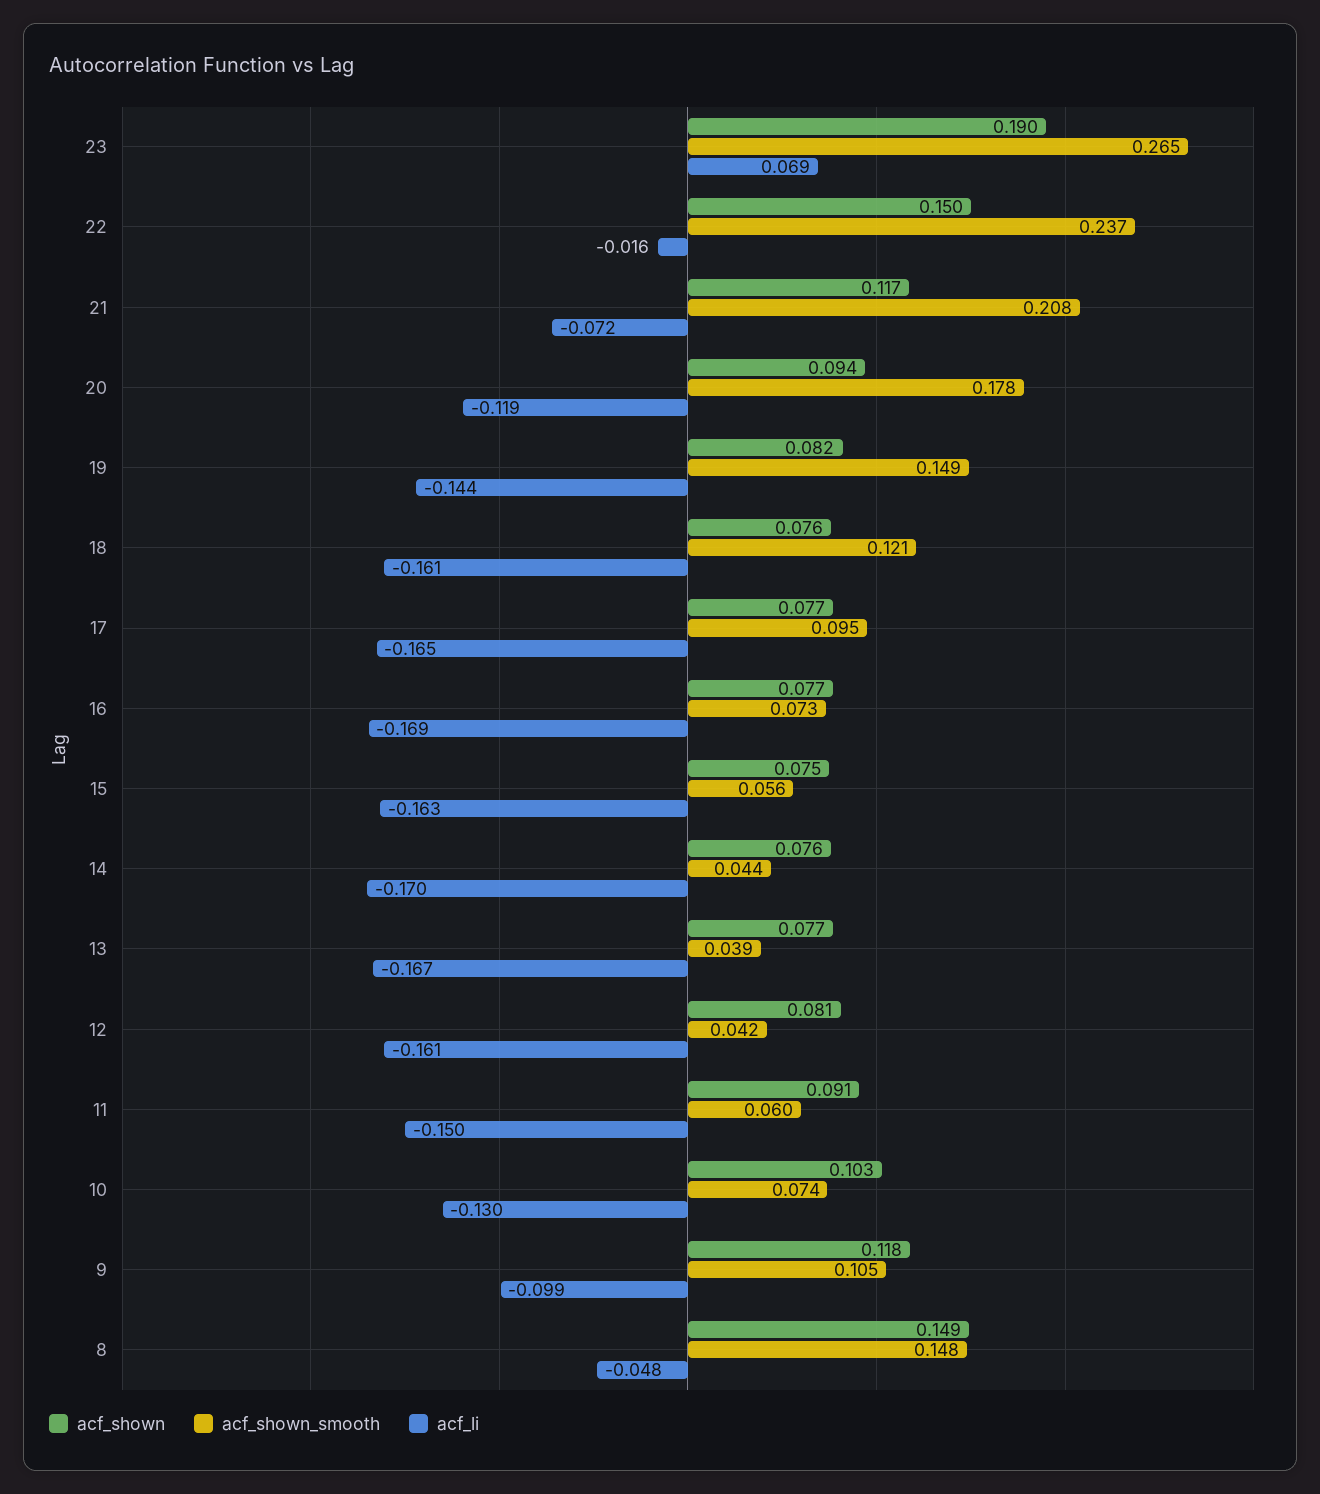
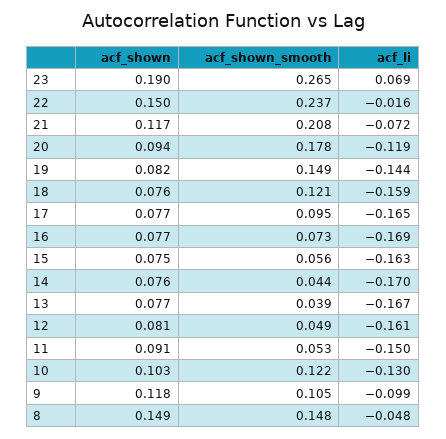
acf_li, 18: -0.161 -> -0.159
acf_shown_smooth, 12: 0.042 -> 0.049
acf_shown_smooth, 11: 0.06 -> 0.053
acf_shown_smooth, 10: 0.074 -> 0.122

